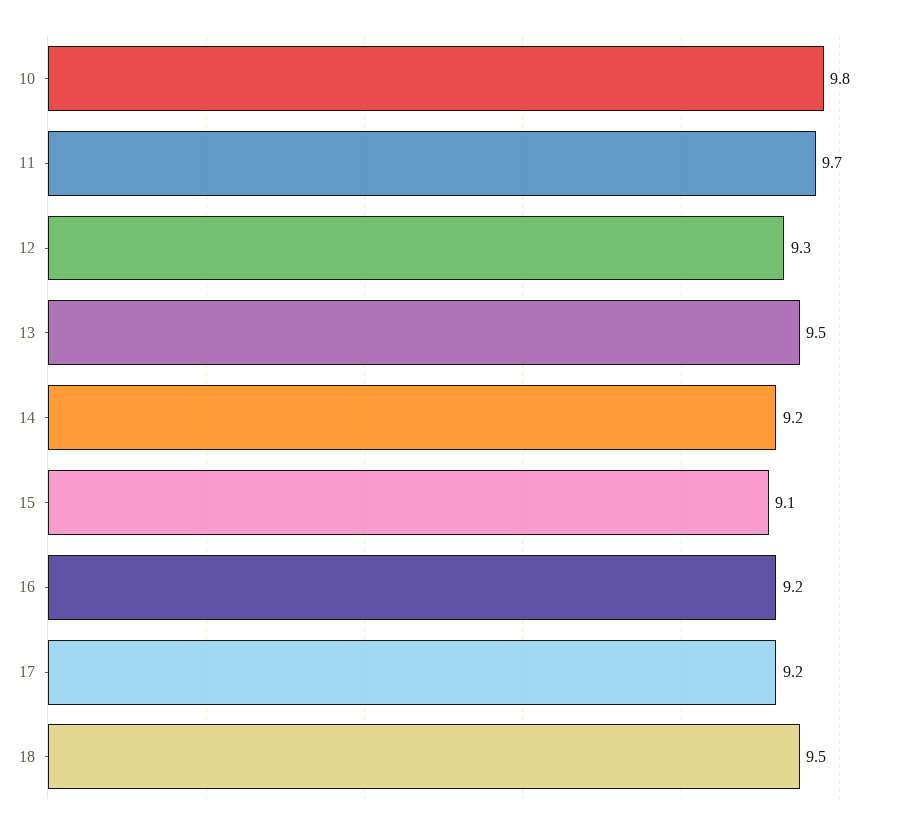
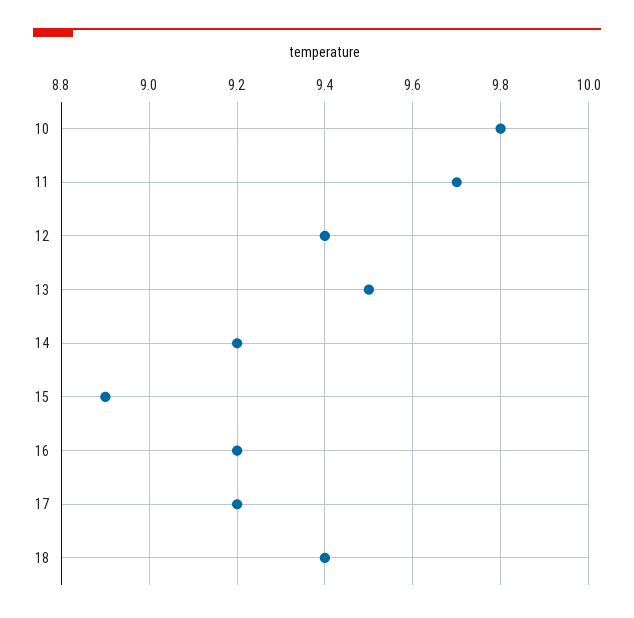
12: 9.3 -> 9.4
15: 9.1 -> 8.9
18: 9.5 -> 9.4

